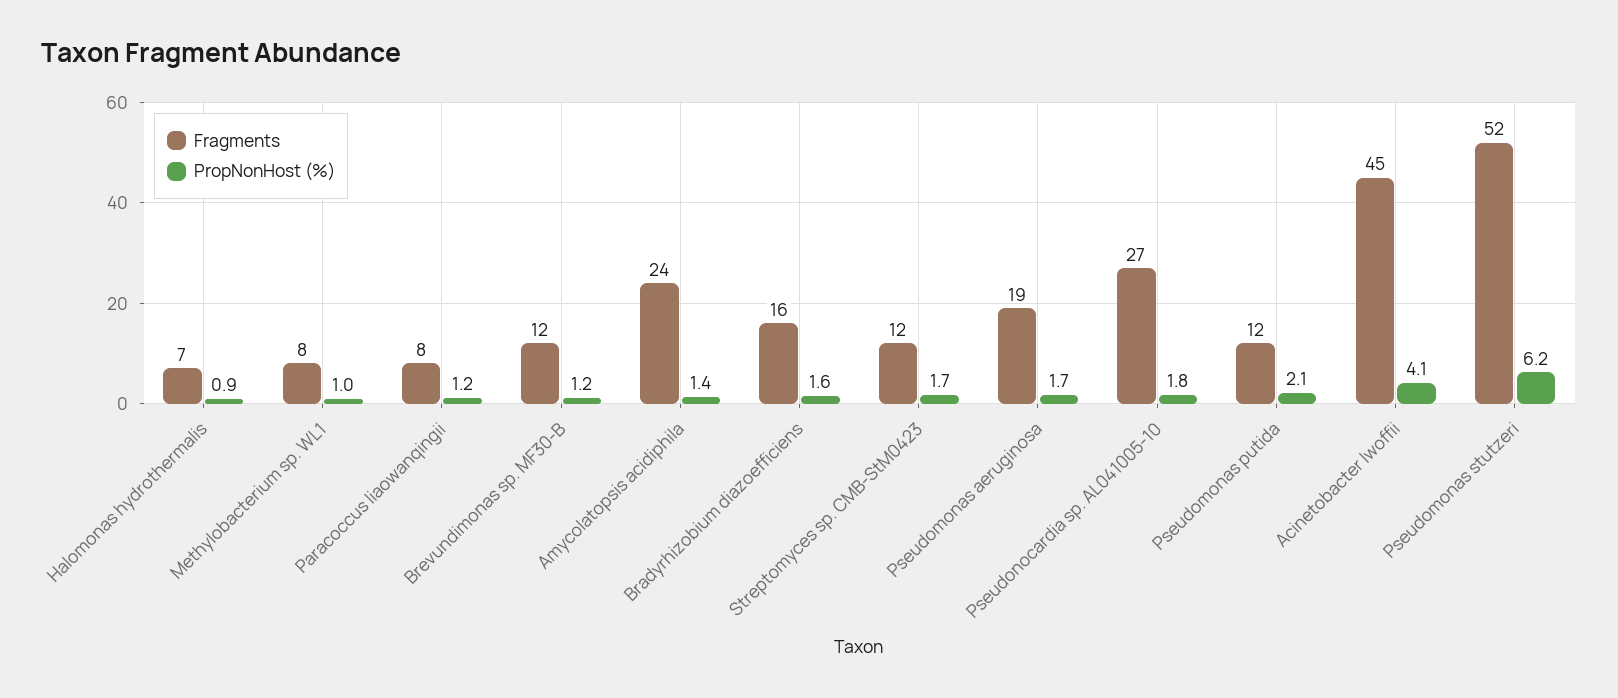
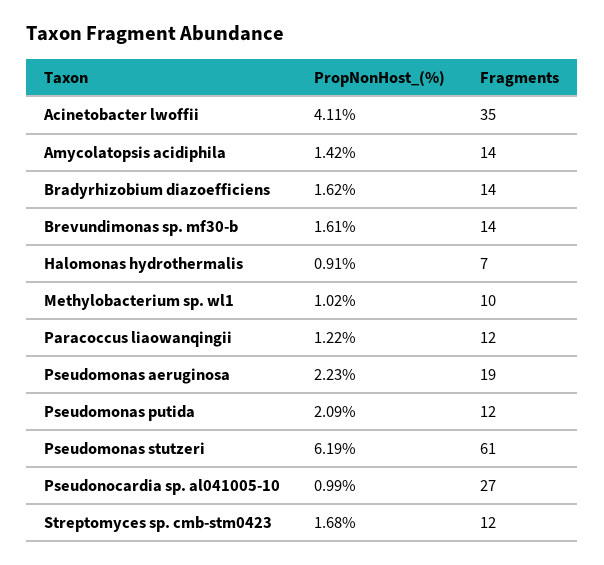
Fragments, Methylobacterium sp. WL1: 8 -> 10
Fragments, Paracoccus liaowanqingii: 8 -> 12
Fragments, Brevundimonas sp. MF30-B: 12 -> 14
PropNonHost (%), Brevundimonas sp. MF30-B: 1.2 -> 1.61
Fragments, Amycolatopsis acidiphila: 24 -> 14
Fragments, Bradyrhizobium diazoefficiens: 16 -> 14
PropNonHost (%), Pseudomonas aeruginosa: 1.7 -> 2.23
PropNonHost (%), Pseudonocardia sp. AL041005-10: 1.8 -> 0.99
Fragments, Acinetobacter lwoffii: 45 -> 35
Fragments, Pseudomonas stutzeri: 52 -> 61

